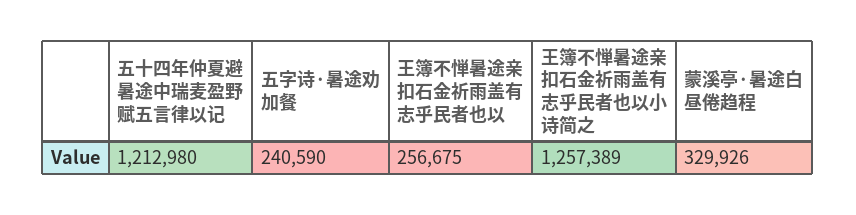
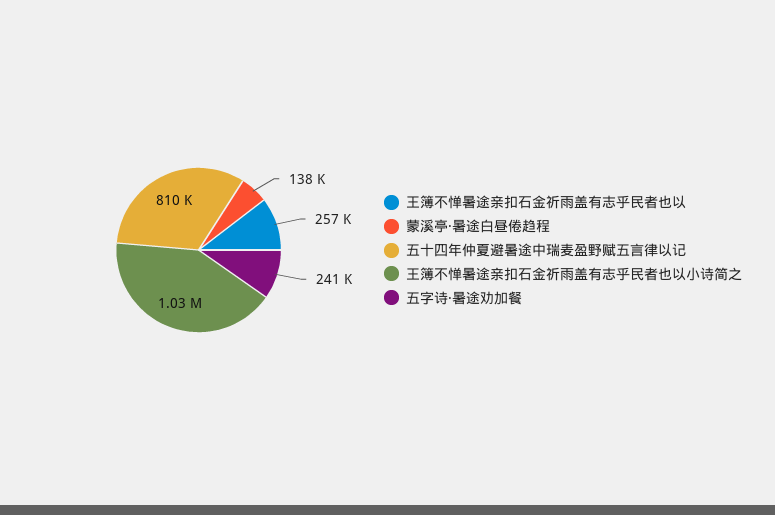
五十四年仲夏避暑途中瑞麦盈野赋五言律以记: 1212980 -> 810000
王簿不惮暑途亲扣石金祈雨盖有志乎民者也以小诗简之: 1257389 -> 1030000
蒙溪亭·暑途白昼倦趋程: 329926 -> 138000

